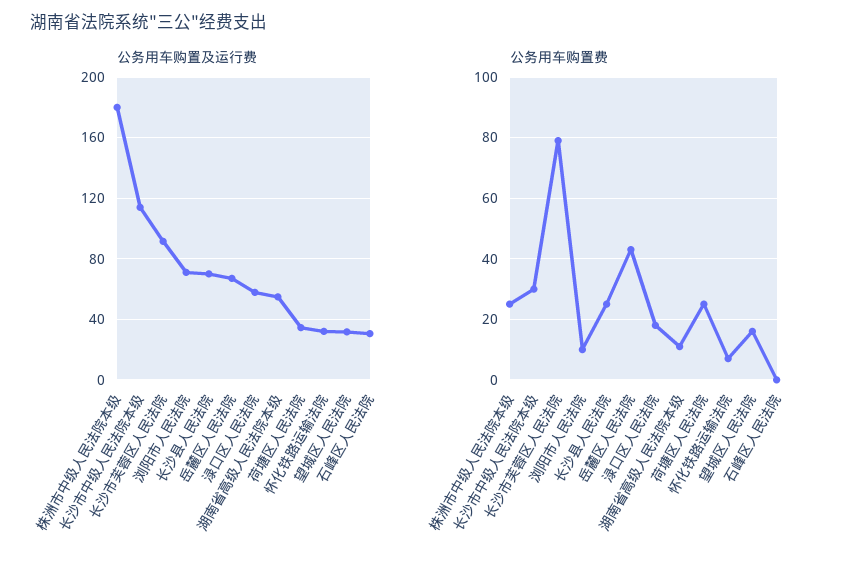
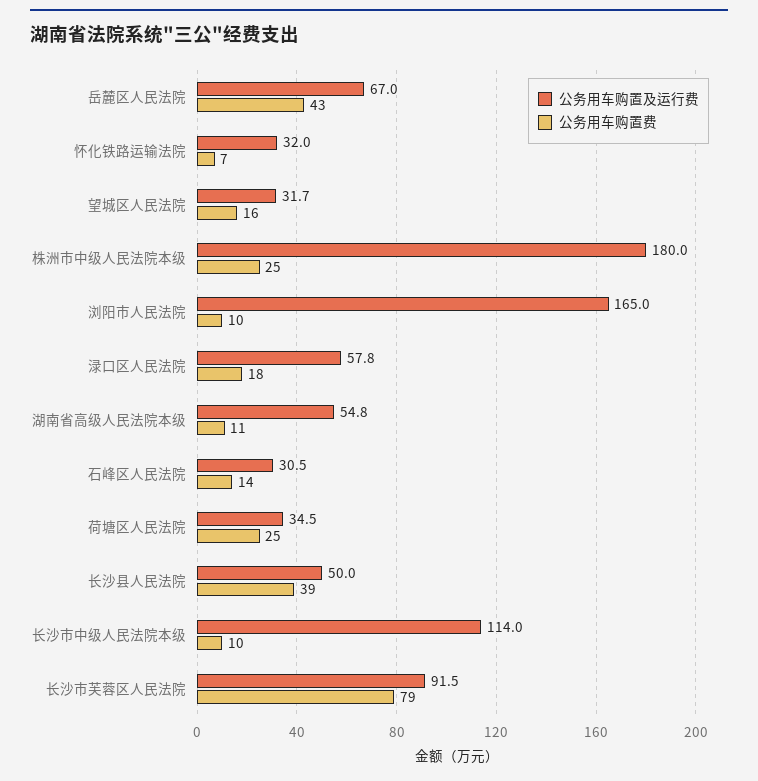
公务用车购置及运行费, 浏阳市人民法院: 70 -> 165
公务用车购置及运行费, 长沙县人民法院: 70 -> 50
公务用车购置费, 长沙市中级人民法院本级: 30 -> 10
公务用车购置费, 长沙县人民法院: 25 -> 39
公务用车购置费, 石峰区人民法院: 0 -> 14

